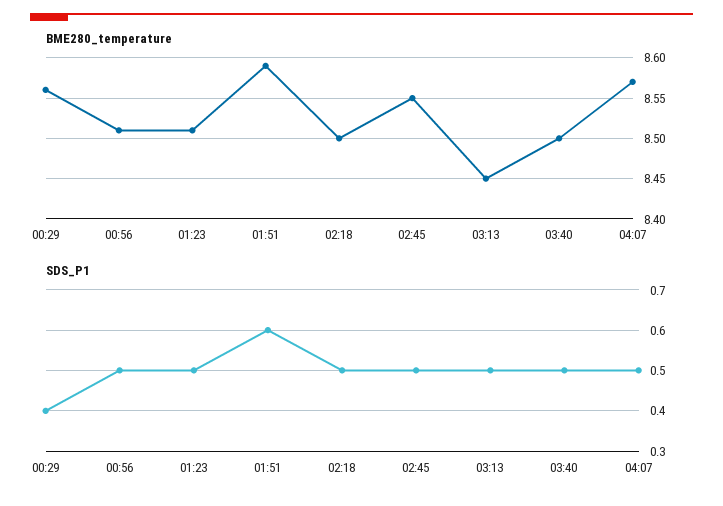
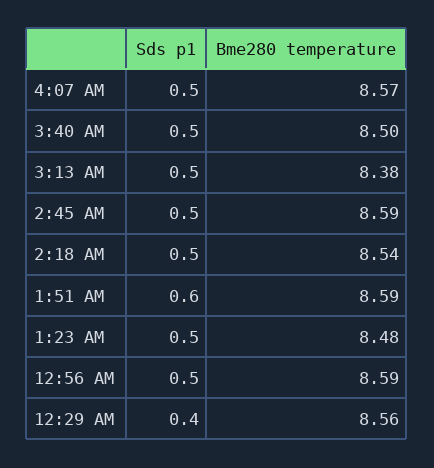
BME280_temperature, 00:56: 8.51 -> 8.59
BME280_temperature, 01:23: 8.51 -> 8.48
BME280_temperature, 02:18: 8.5 -> 8.54
BME280_temperature, 02:45: 8.55 -> 8.59
BME280_temperature, 03:13: 8.45 -> 8.38

